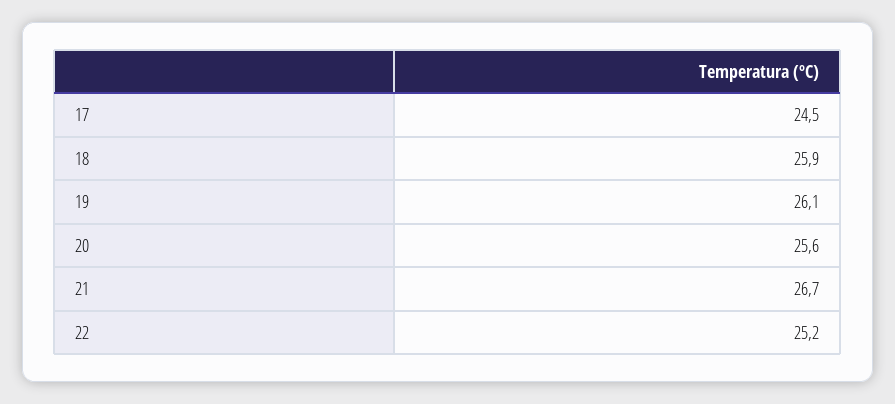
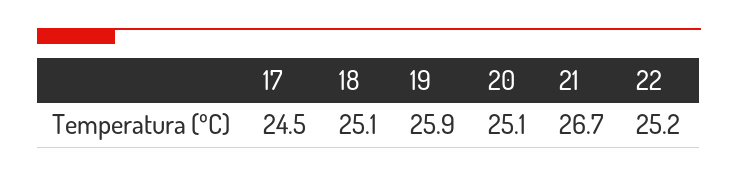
18: 25.9 -> 25.1
19: 26.1 -> 25.9
20: 25.6 -> 25.1

